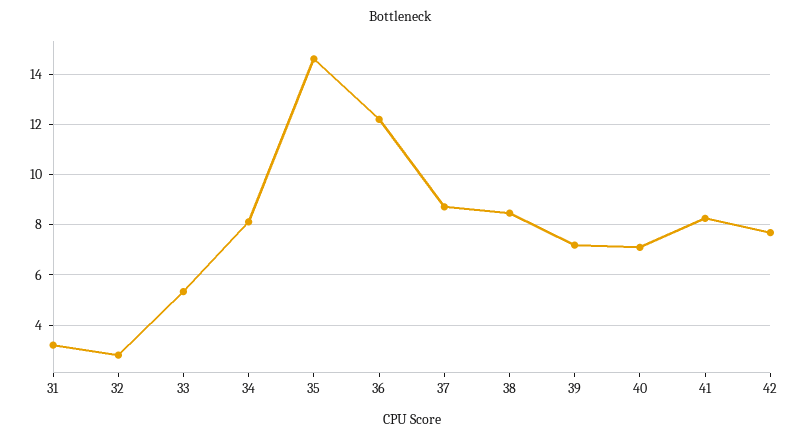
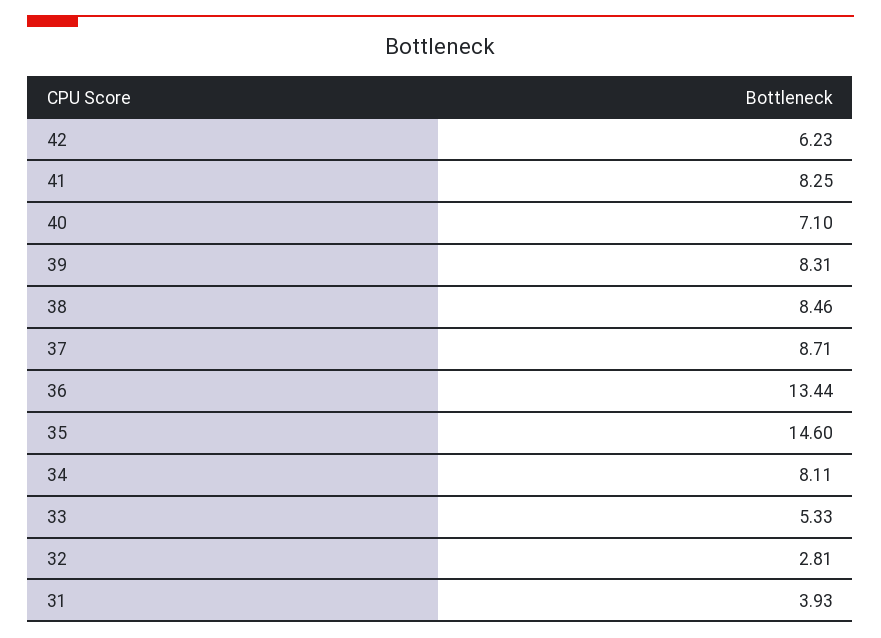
31: 3.25 -> 3.93
36: 12.25 -> 13.44
39: 7.25 -> 8.31
42: 7.75 -> 6.23

